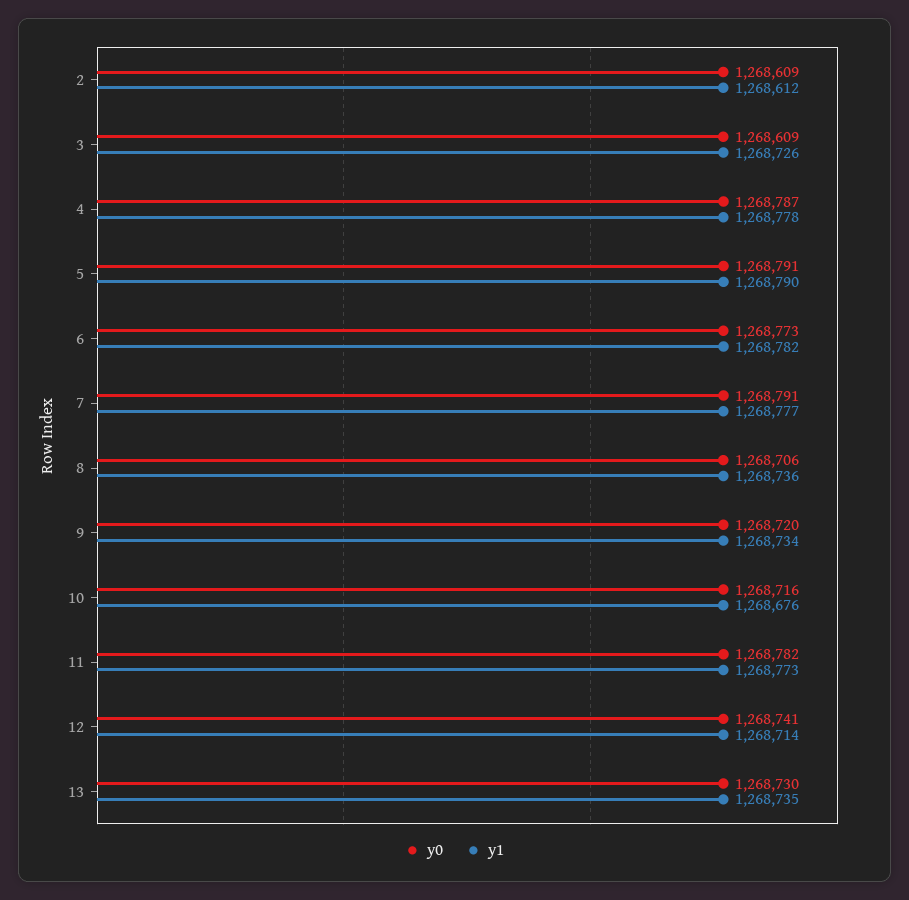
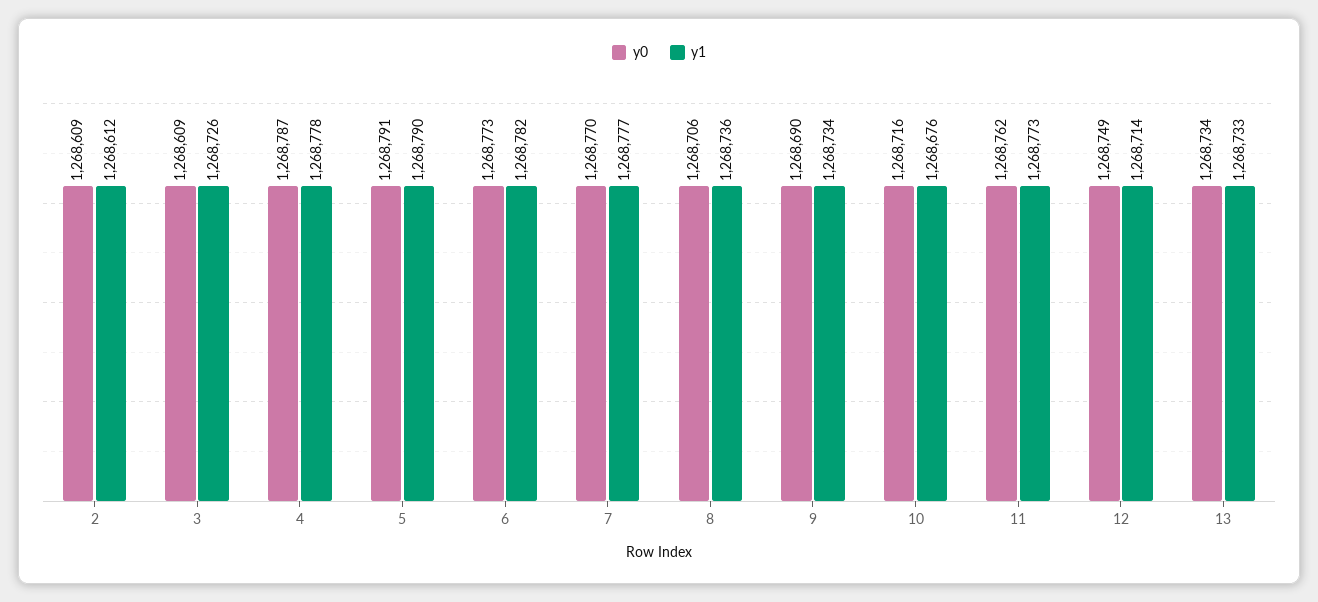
y0, 7: 1268791 -> 1268770
y0, 9: 1268720 -> 1268690
y0, 11: 1268782 -> 1268762
y0, 12: 1268741 -> 1268749
y0, 13: 1268730 -> 1268734
y1, 13: 1268735 -> 1268733

